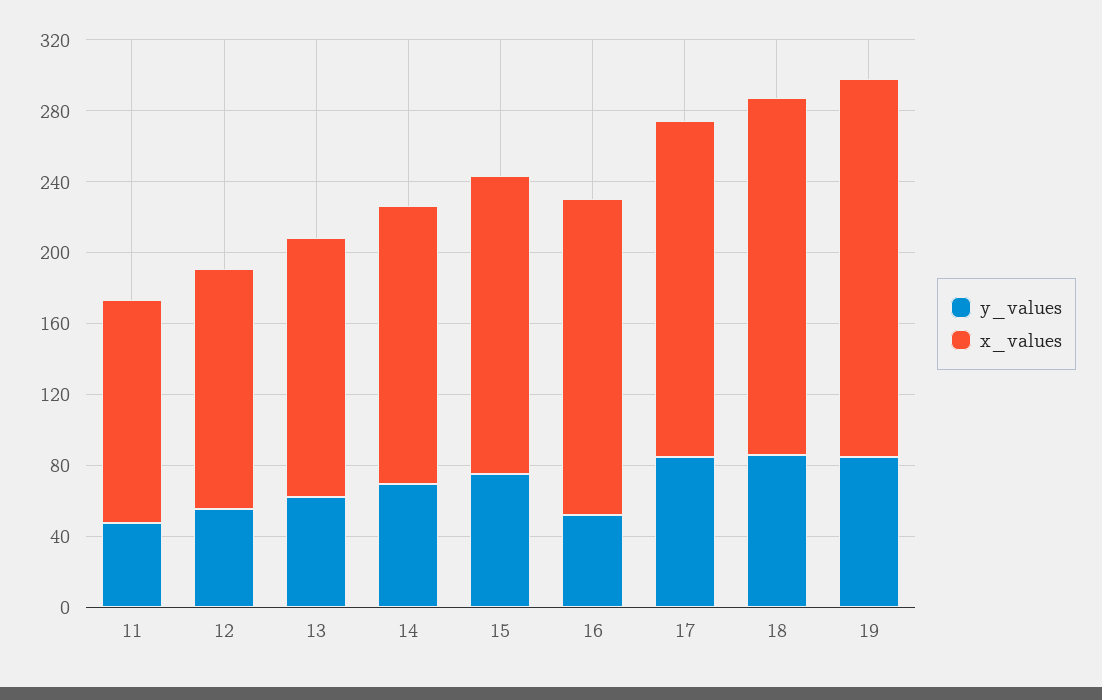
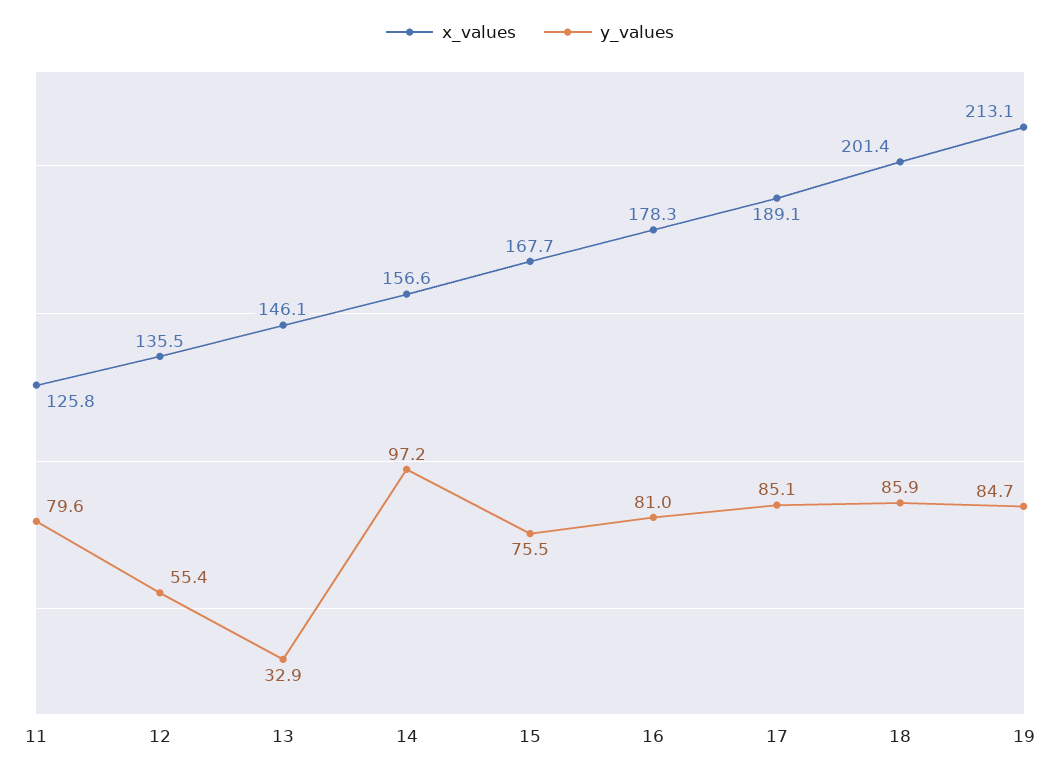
y_values, 11: 50 -> 79.6
y_values, 13: 60 -> 32.9
y_values, 14: 70 -> 97.2
y_values, 16: 50 -> 81

